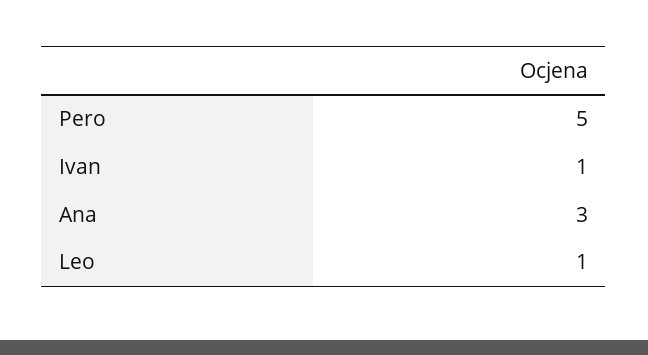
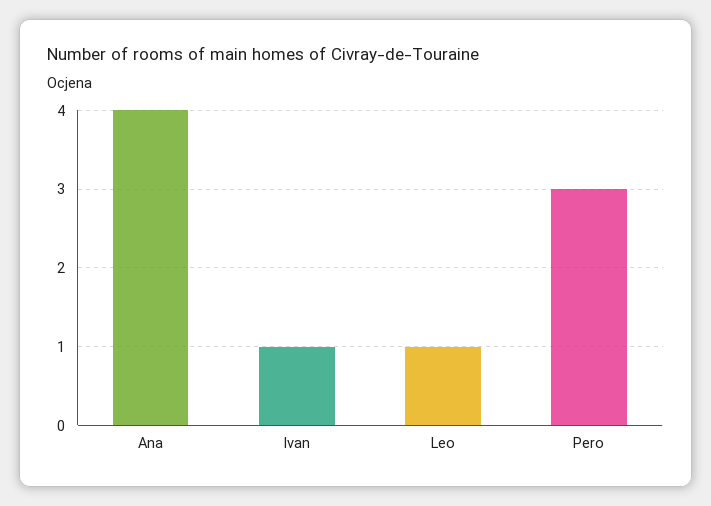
Pero: 5 -> 3
Ana: 3 -> 4

